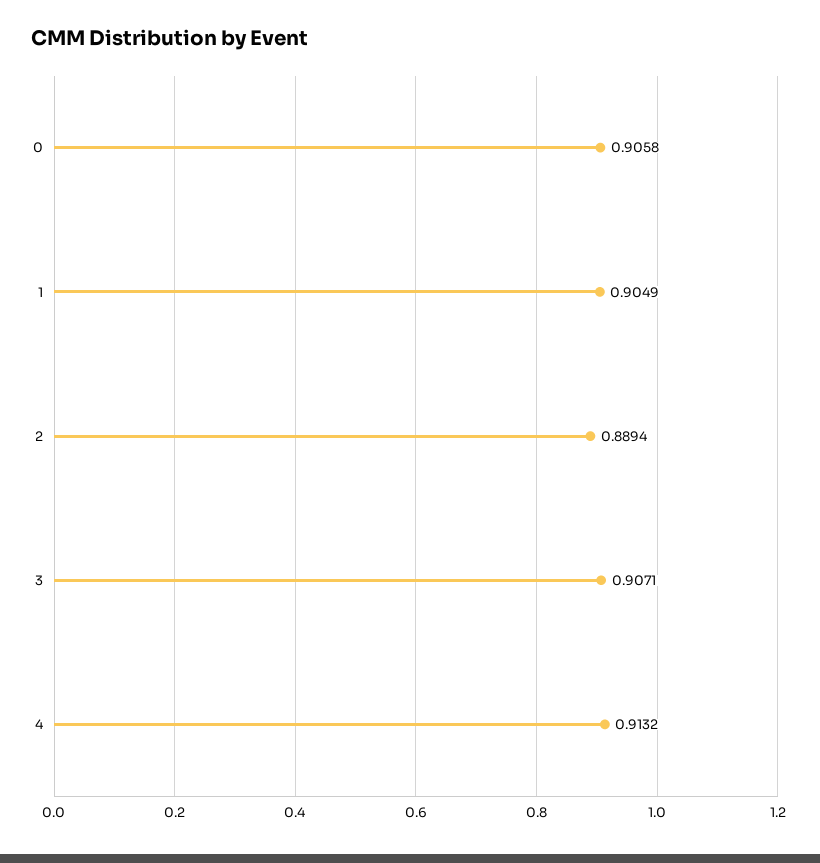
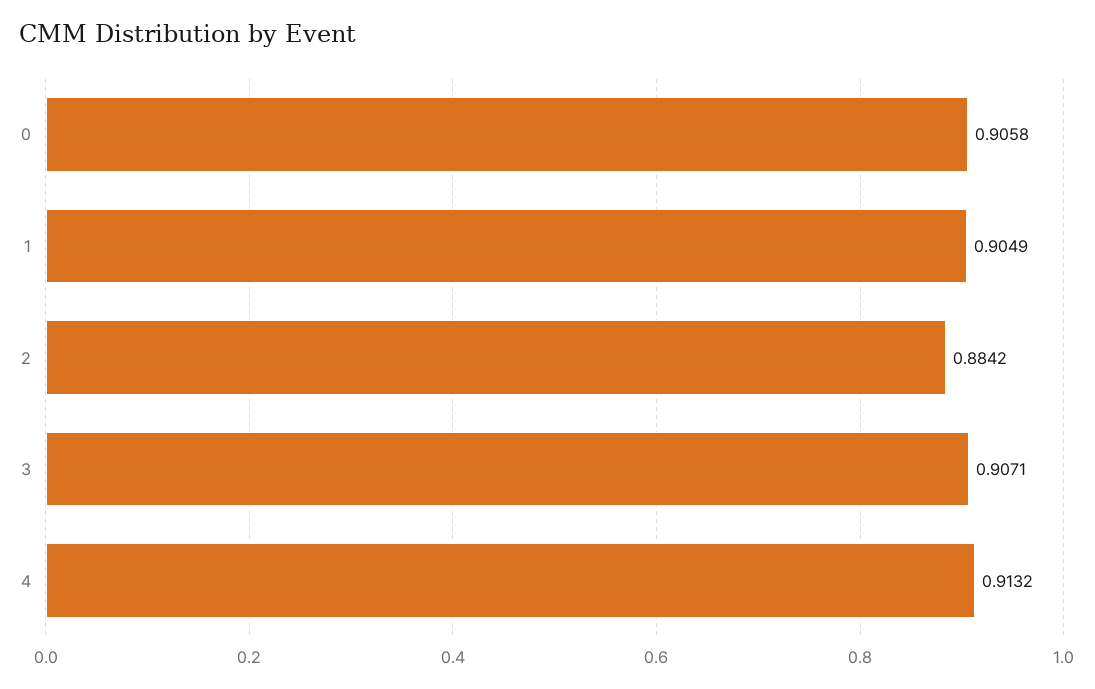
2: 0.8894 -> 0.8842

